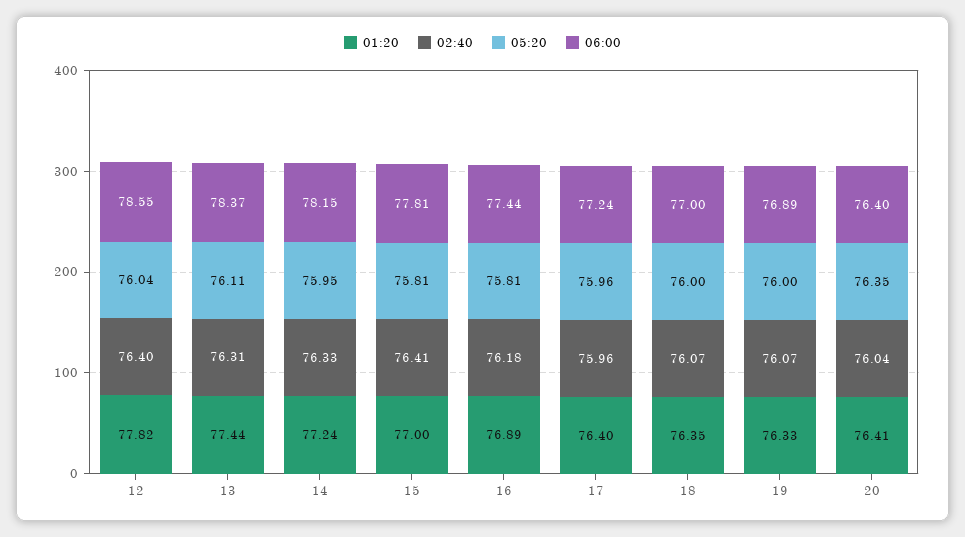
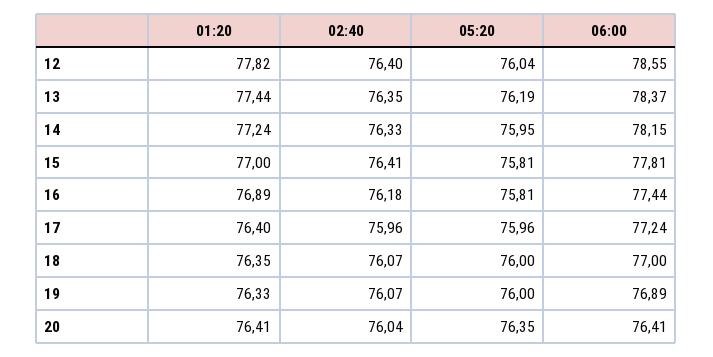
02:40, 13: 76.31 -> 76.35
05:20, 13: 76.11 -> 76.19
06:00, 20: 76.4 -> 76.41

